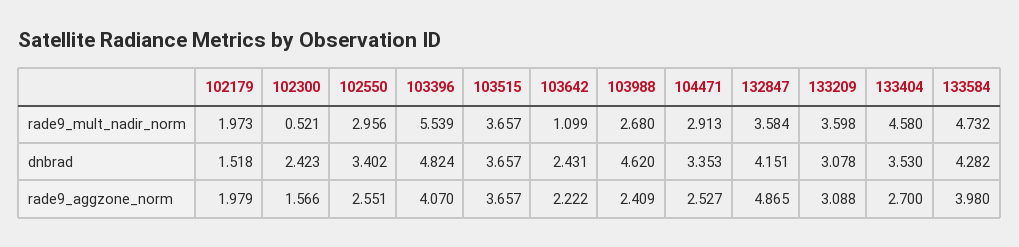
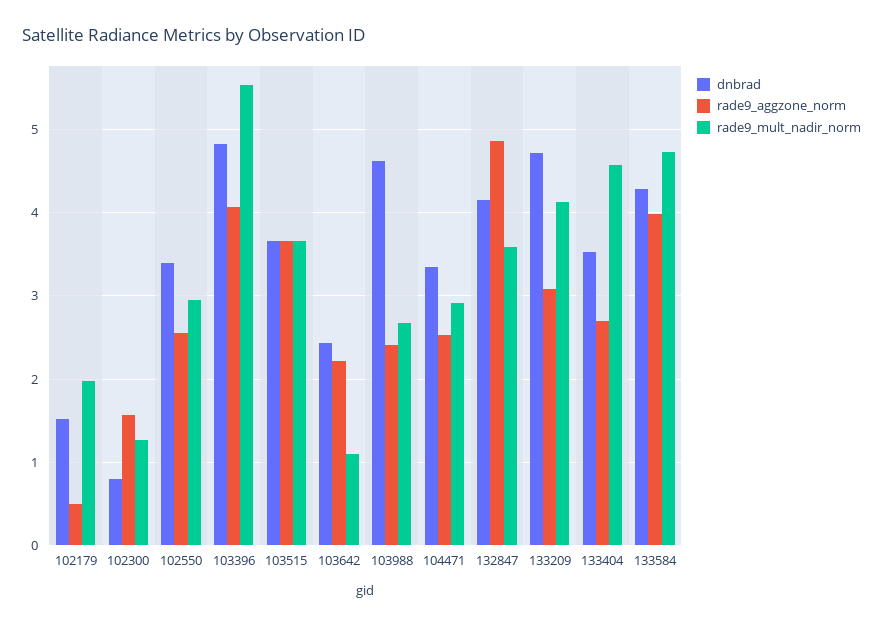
rade9_mult_nadir_norm, 102300: 0.521 -> 1.3
rade9_mult_nadir_norm, 133209: 3.598 -> 4.1
dnbrad, 102300: 2.423 -> 0.8
dnbrad, 133209: 3.078 -> 4.7
rade9_aggzone_norm, 102179: 1.979 -> 0.5

